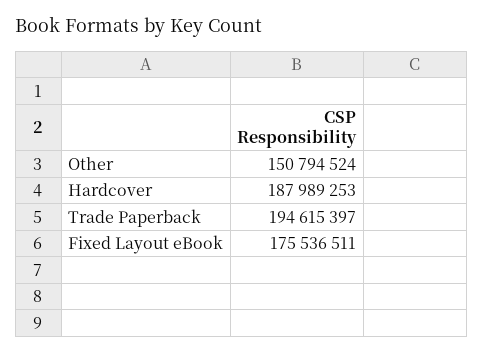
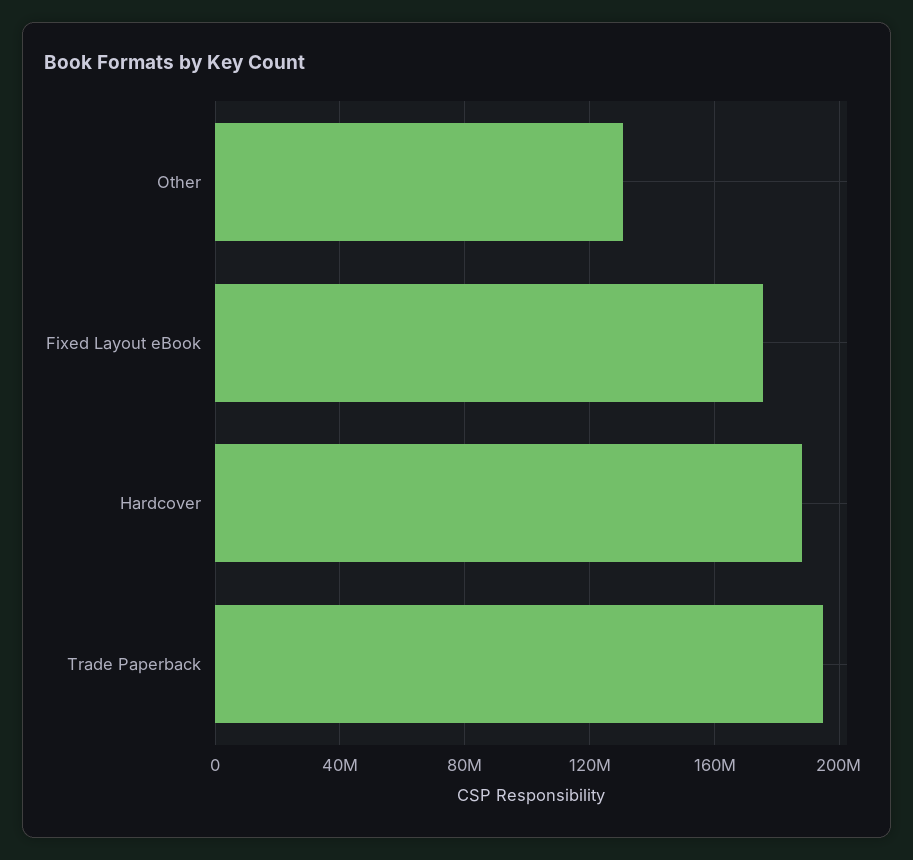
Other: 150794524 -> 130000000

